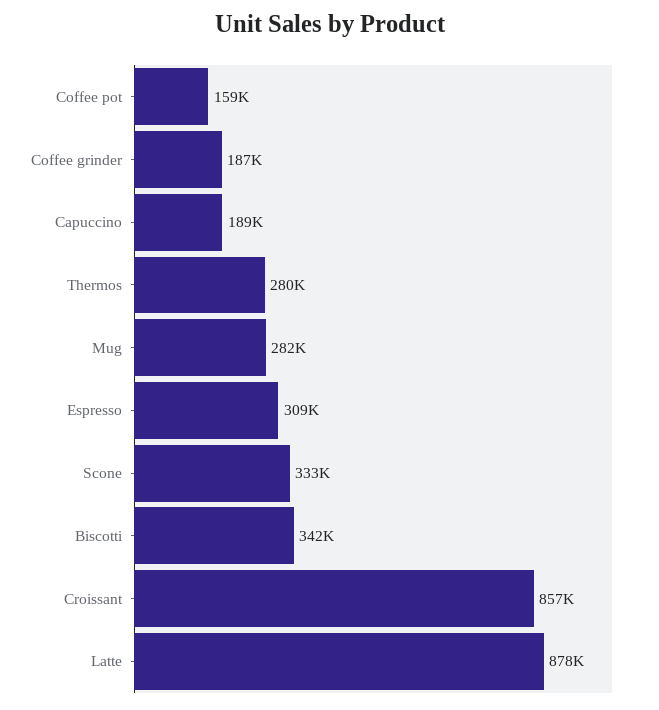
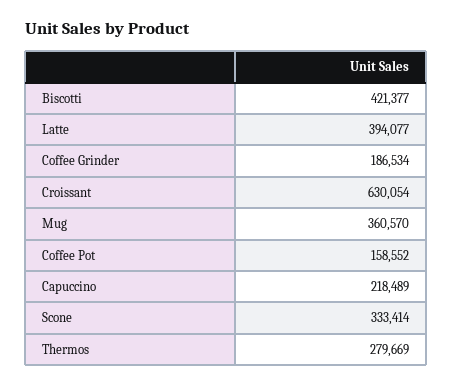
Capuccino: 189000 -> 218489
Mug: 282000 -> 360570
Espresso: 309000 -> none
Biscotti: 342000 -> 421377
Croissant: 857000 -> 630054
Latte: 878000 -> 394077

